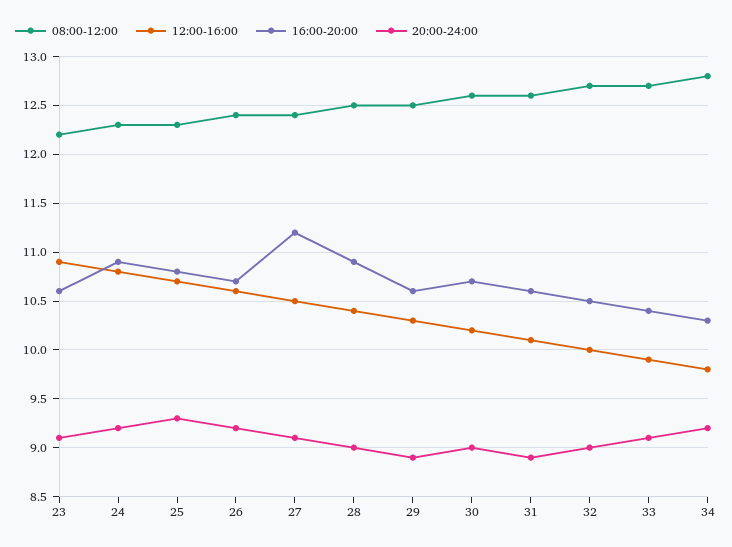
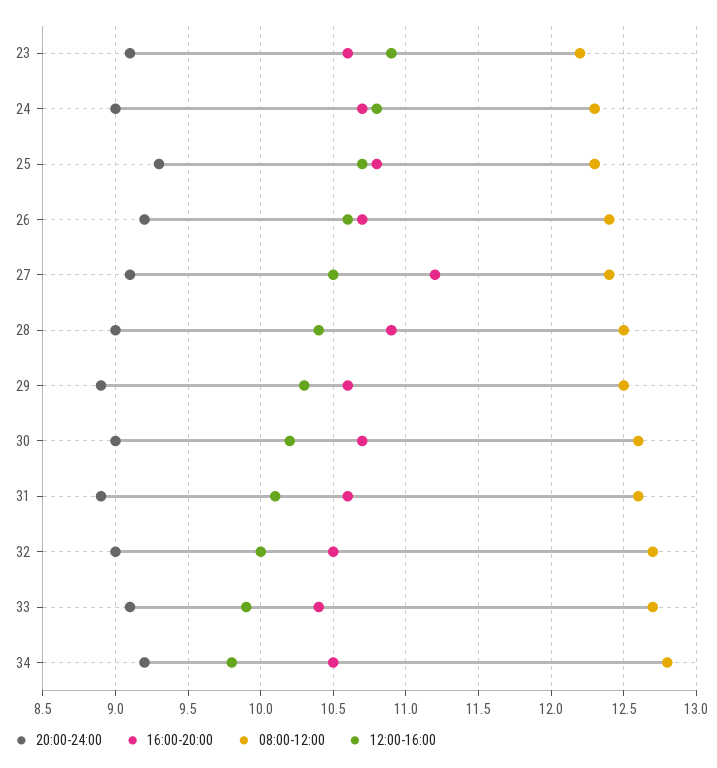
16:00-20:00, 24: 10.9 -> 10.7
20:00-24:00, 24: 9.2 -> 9
16:00-20:00, 34: 10.3 -> 10.5

